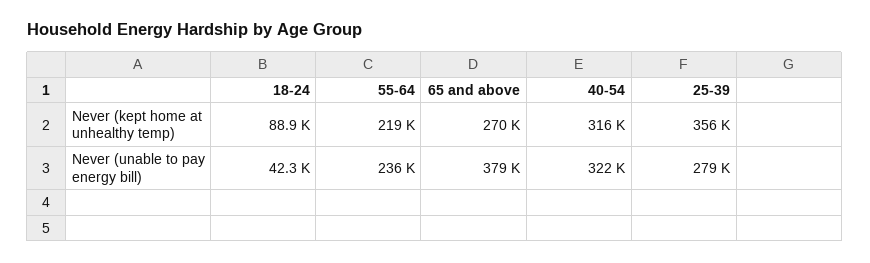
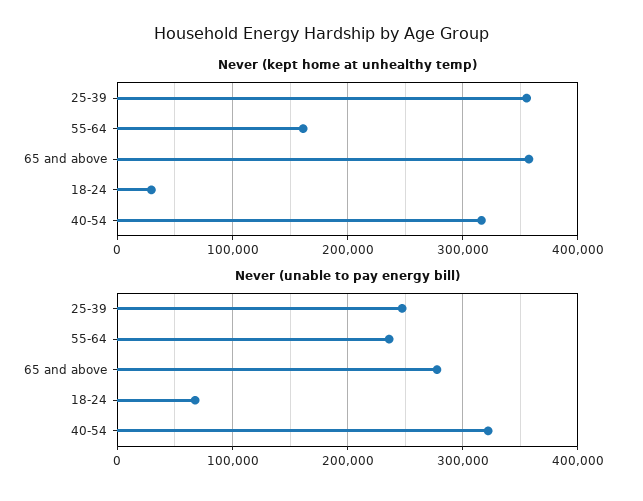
Never (kept home at unhealthy temp), 18-24: 88900 -> 30000
Never (kept home at unhealthy temp), 55-64: 219000 -> 160000
Never (kept home at unhealthy temp), 65 and above: 270000 -> 360000
Never (unable to pay energy bill), 18-24: 42300 -> 70000
Never (unable to pay energy bill), 65 and above: 379000 -> 280000
Never (unable to pay energy bill), 25-39: 279000 -> 250000

